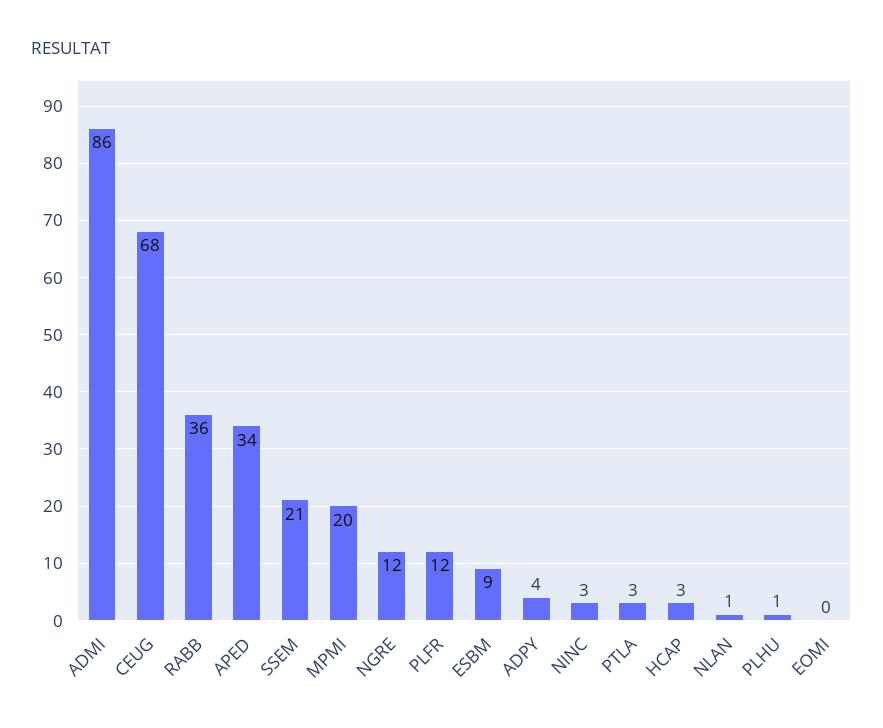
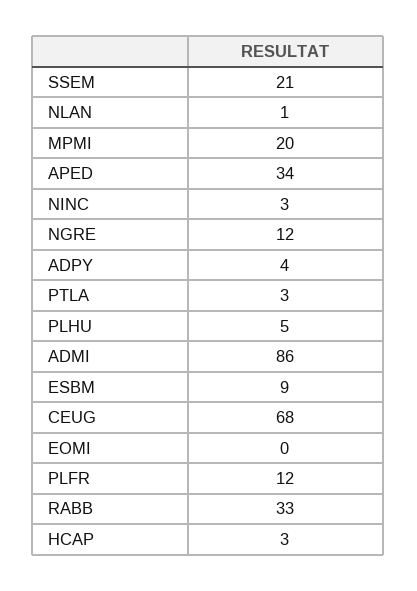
RABB: 36 -> 33
PLHU: 1 -> 5

